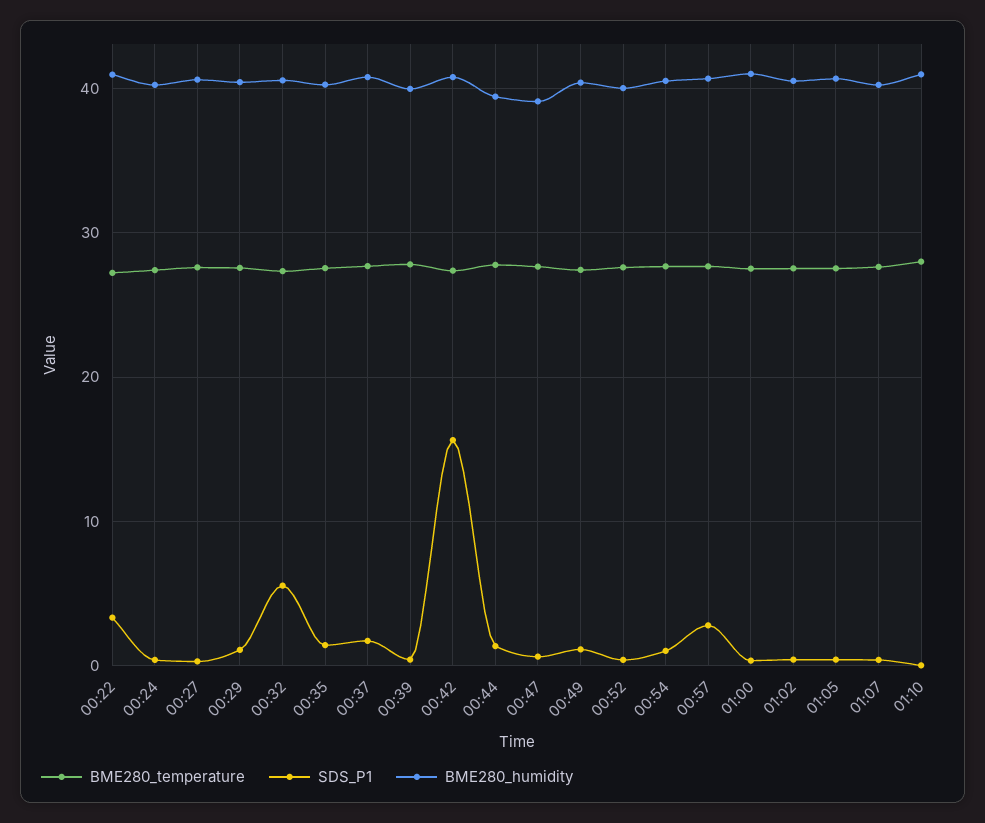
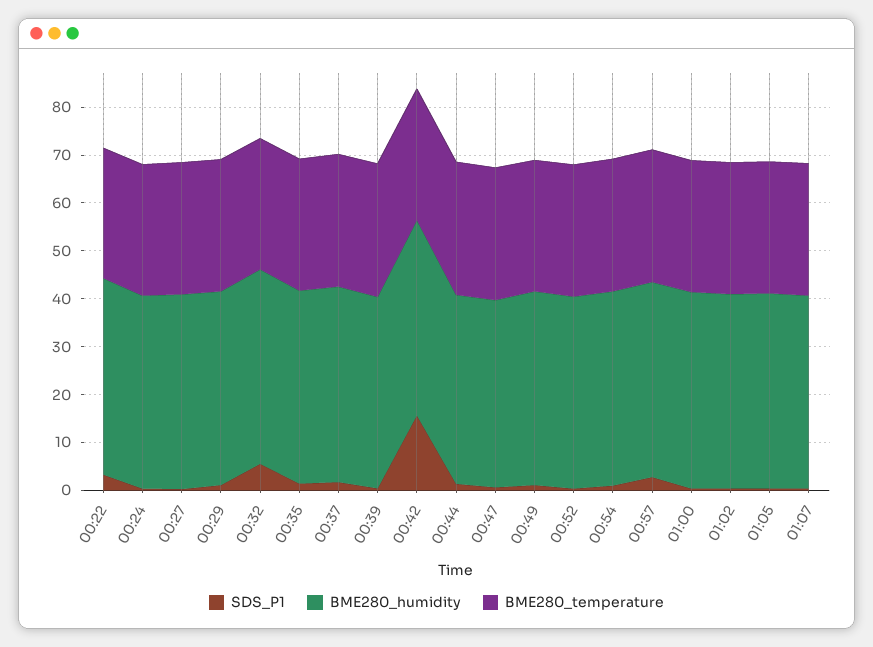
BME280_temperature, 01:10: 28 -> none
SDS_P1, 01:10: 0 -> none
BME280_humidity, 01:10: 41 -> none

